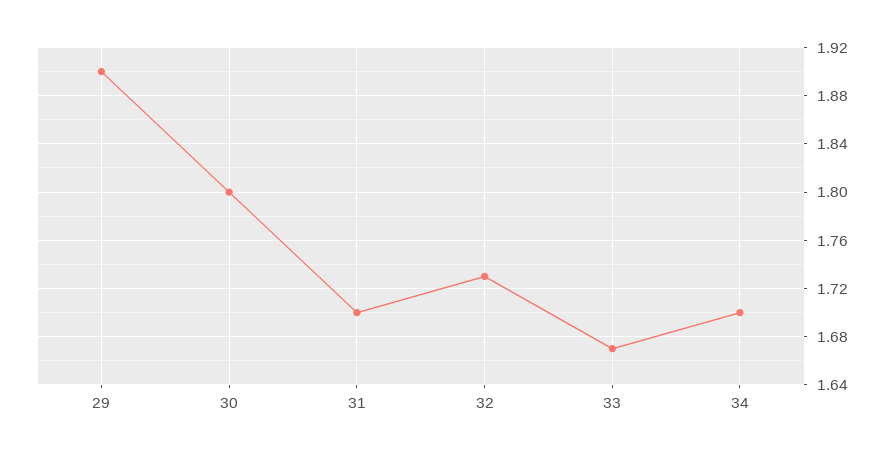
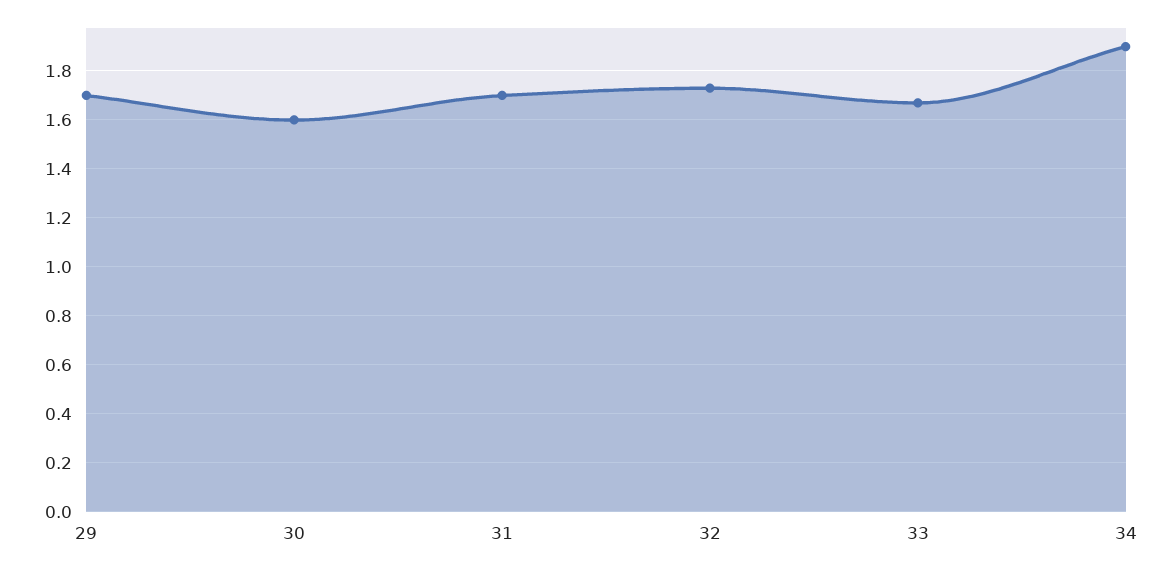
29: 1.9 -> 1.7
30: 1.8 -> 1.6
34: 1.7 -> 1.9

